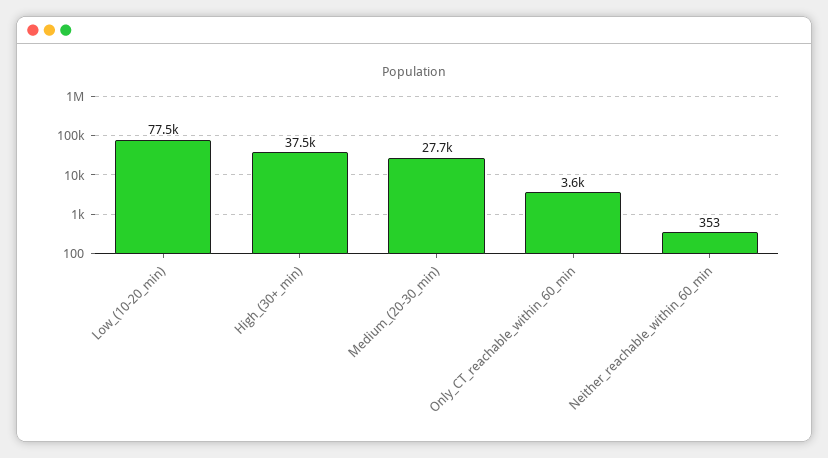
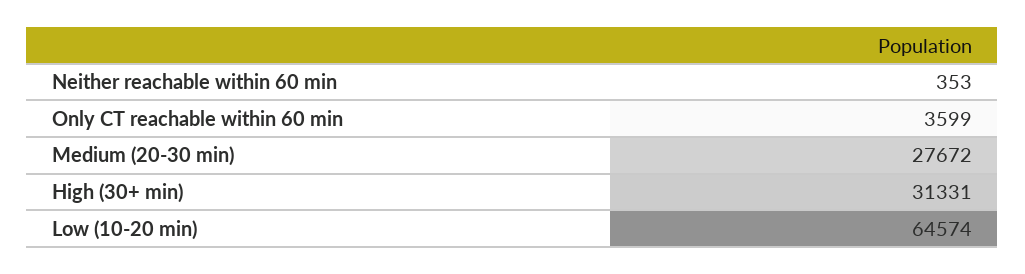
Low_(10-20_min): 77500 -> 64574
High_(30+_min): 37500 -> 31331

